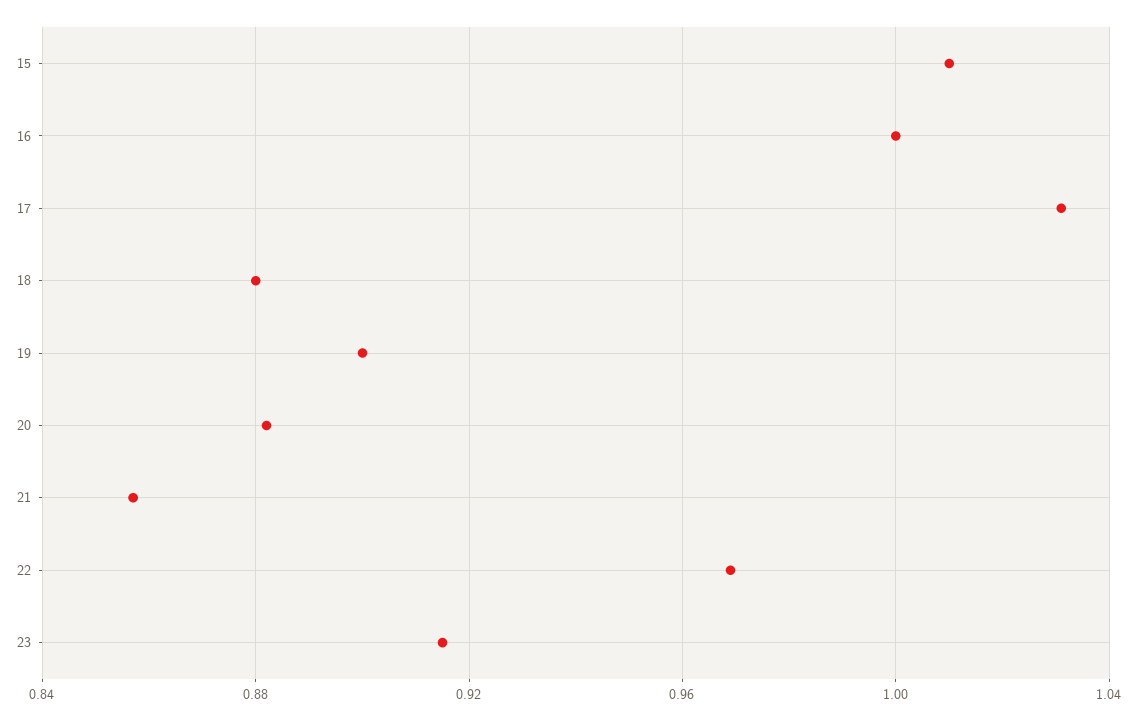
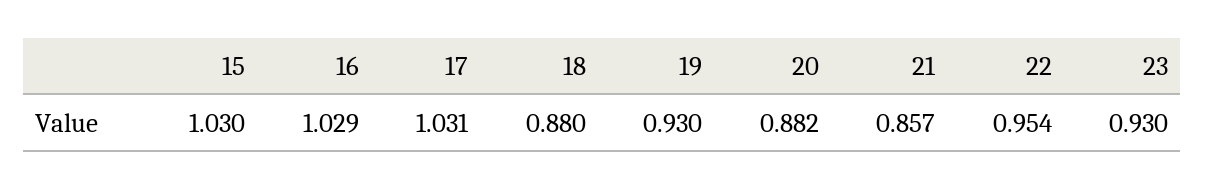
15: 1.01 -> 1.03
16: 1 -> 1.029
19: 0.9 -> 0.93
22: 0.97 -> 0.954
23: 0.915 -> 0.93

